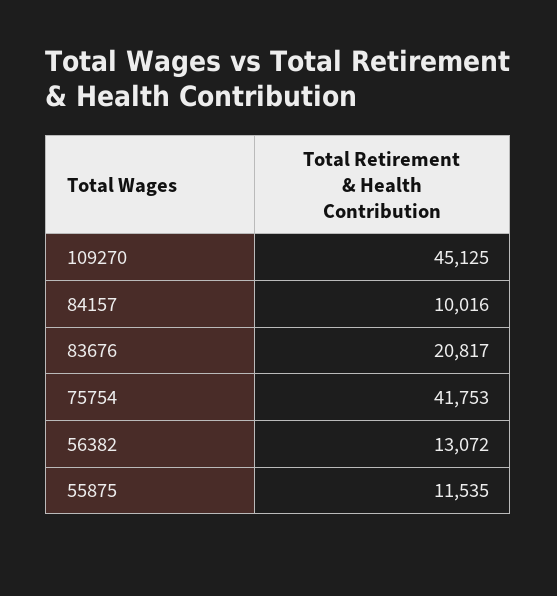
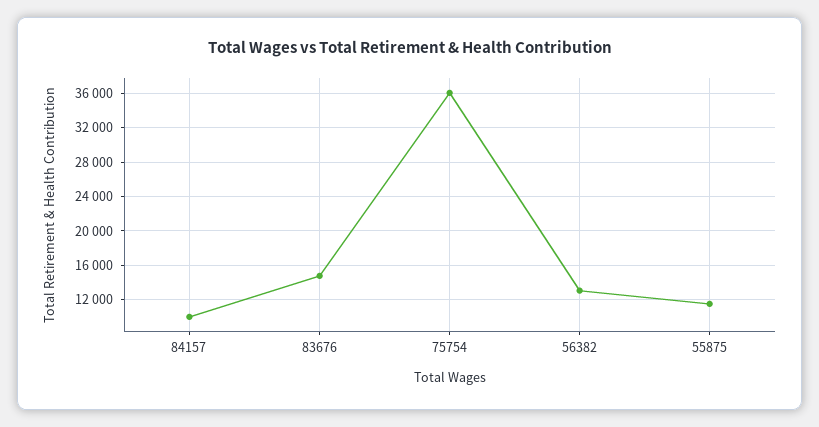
109270: 45125 -> none
83676: 20817 -> 15000
75754: 41753 -> 36000

